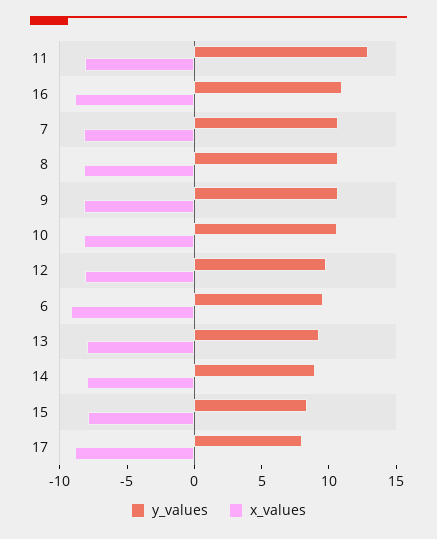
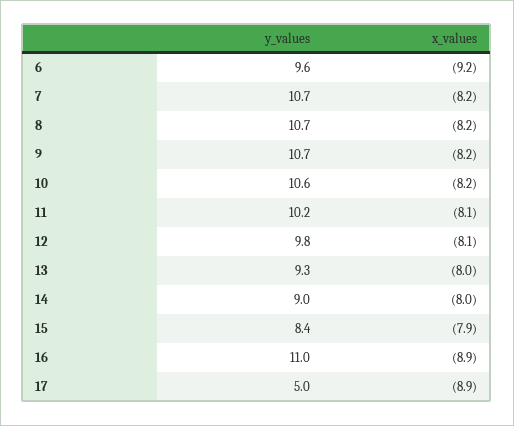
y_values, 11: 13 -> 10.2
y_values, 17: 8 -> 5

